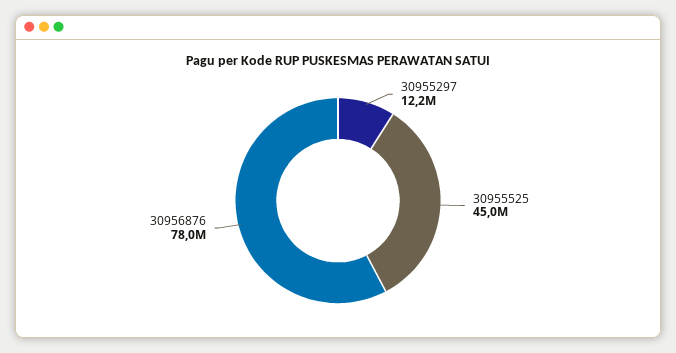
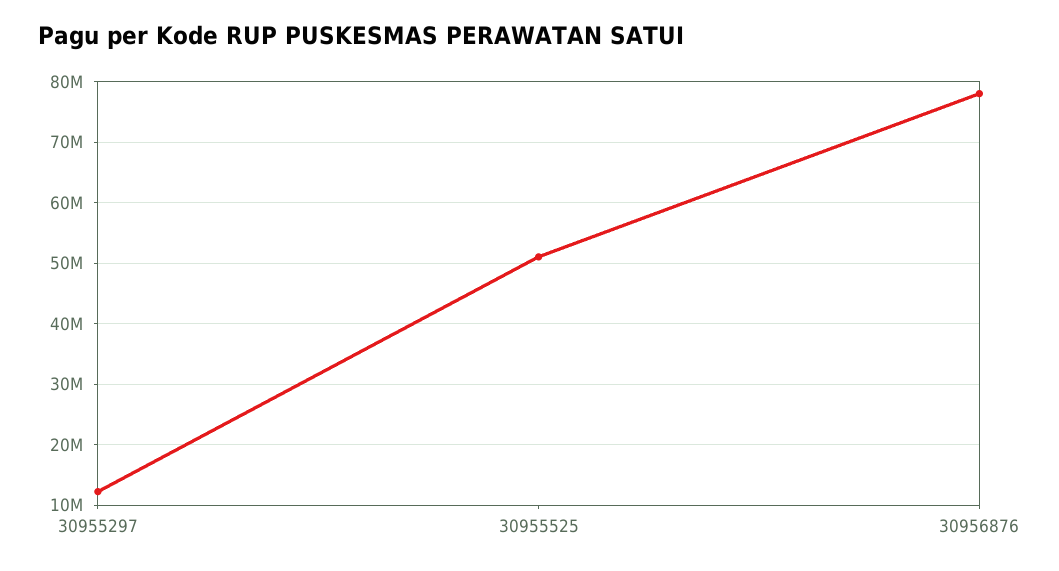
30955525: 45000000 -> 51000000

